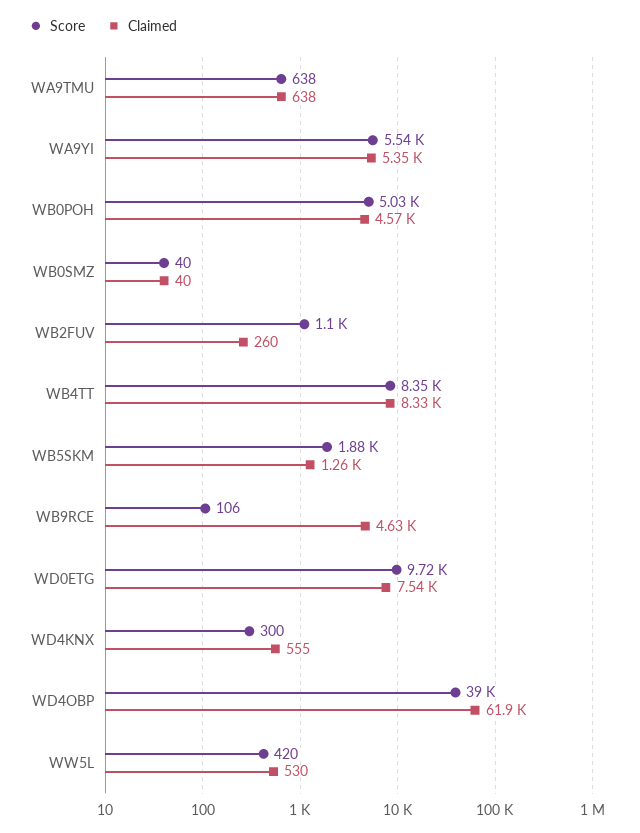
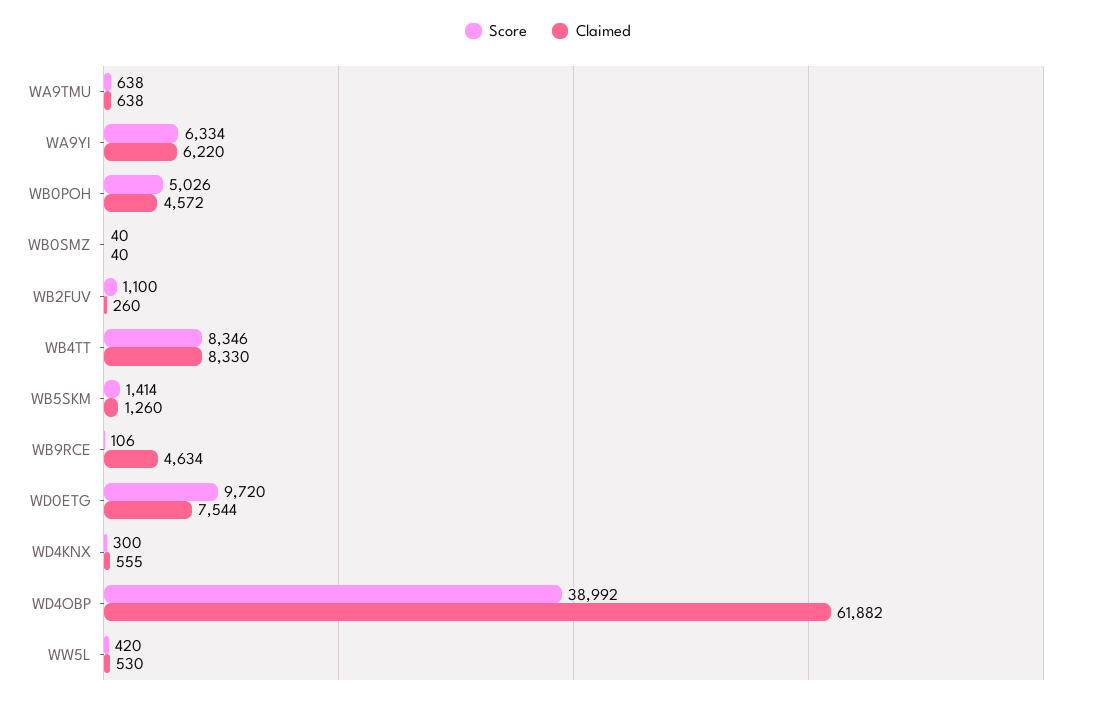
Score, WA9YI: 5540 -> 6334
Claimed, WA9YI: 5350 -> 6220
Score, WB5SKM: 1880 -> 1414

